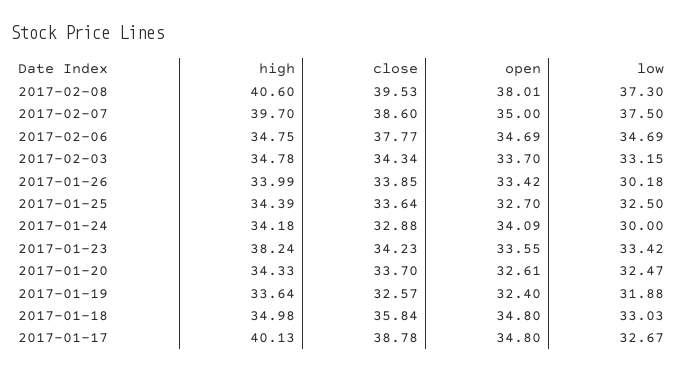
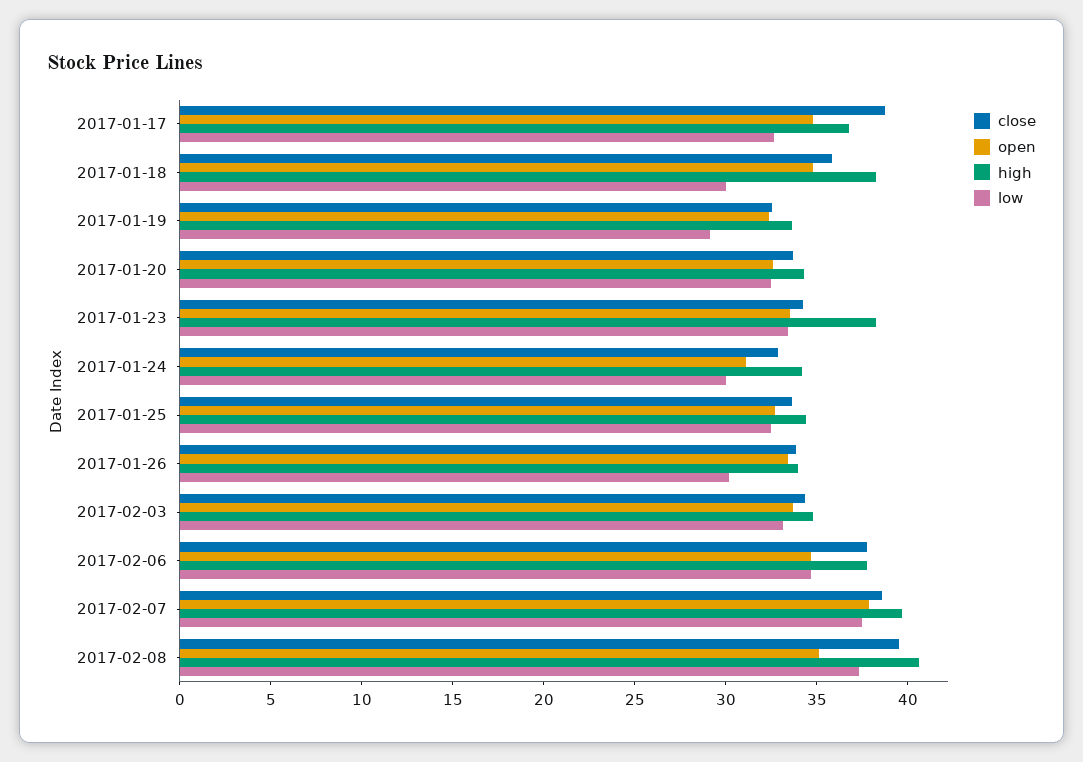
open, 2017-02-08: 38.01 -> 35
open, 2017-02-07: 35 -> 38
high, 2017-02-06: 34.75 -> 38
open, 2017-01-24: 34.09 -> 31
low, 2017-01-19: 31.88 -> 29
high, 2017-01-18: 34.98 -> 38
low, 2017-01-18: 33.03 -> 30
high, 2017-01-17: 40.13 -> 37

